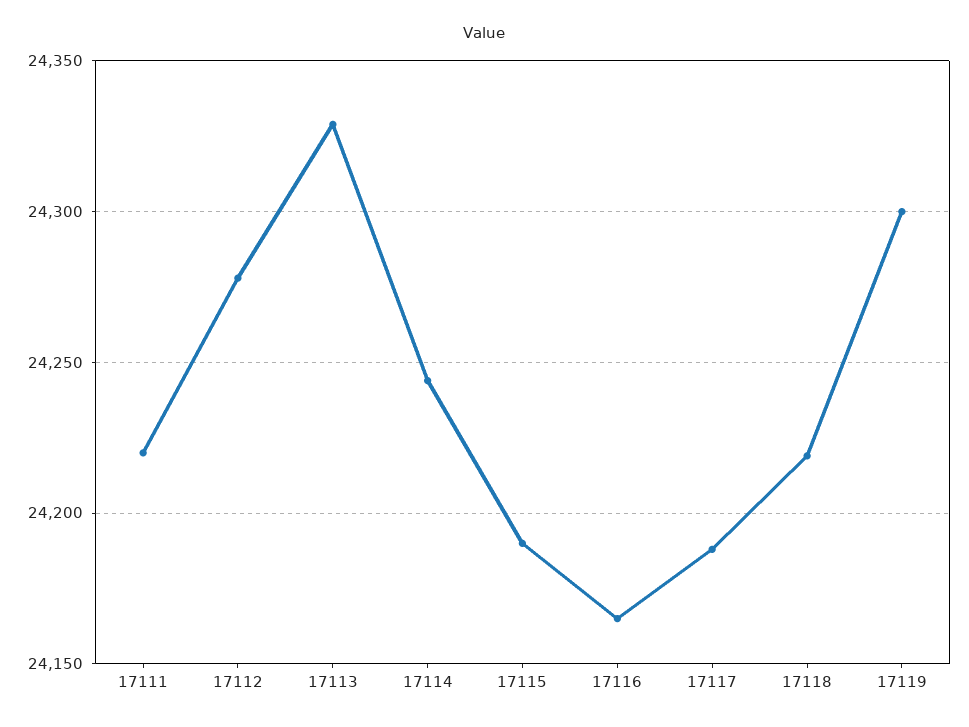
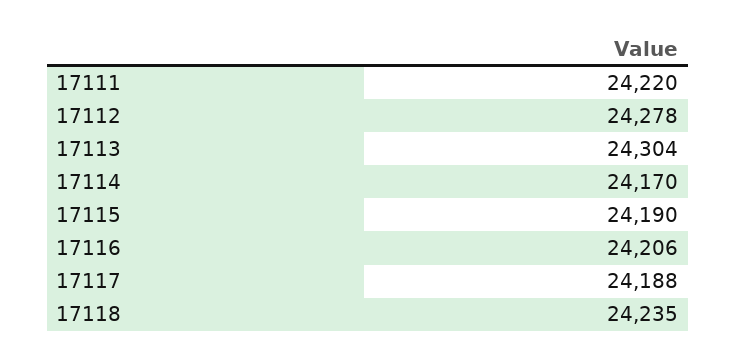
17113: 24330 -> 24304
17114: 24245 -> 24170
17116: 24165 -> 24206
17118: 24220 -> 24235
17119: 24300 -> none

